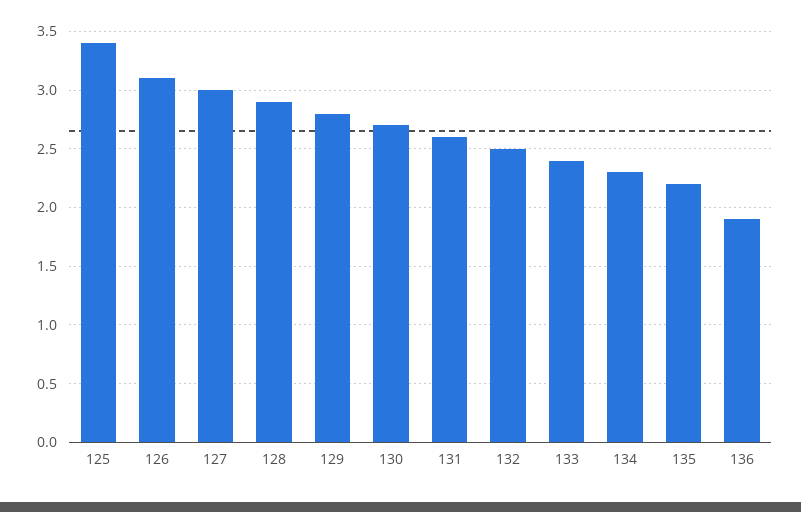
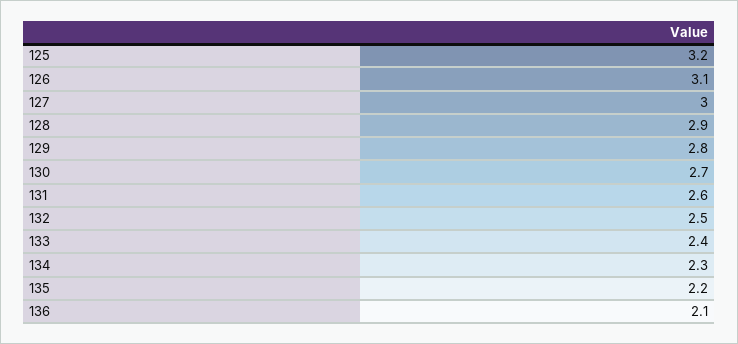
125: 3.4 -> 3.2
136: 1.9 -> 2.1

